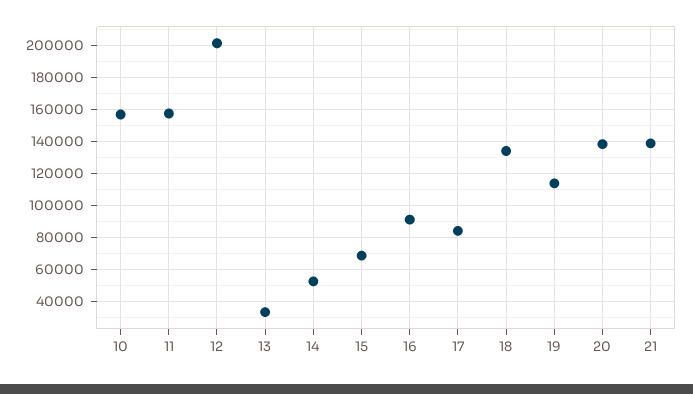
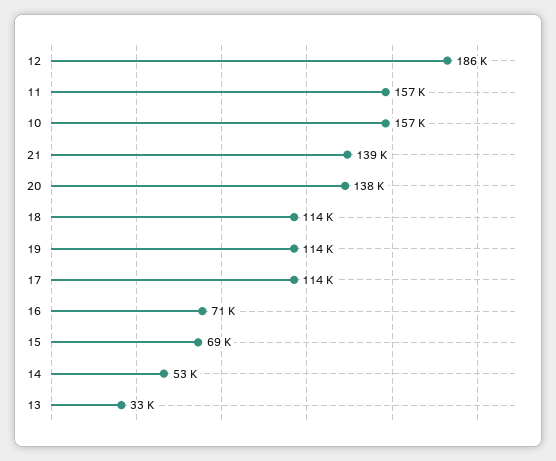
12: 200000 -> 186000
16: 90000 -> 71000
17: 85000 -> 114000
18: 135000 -> 114000

